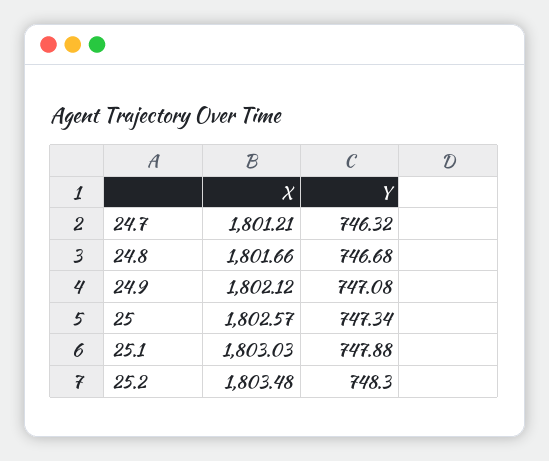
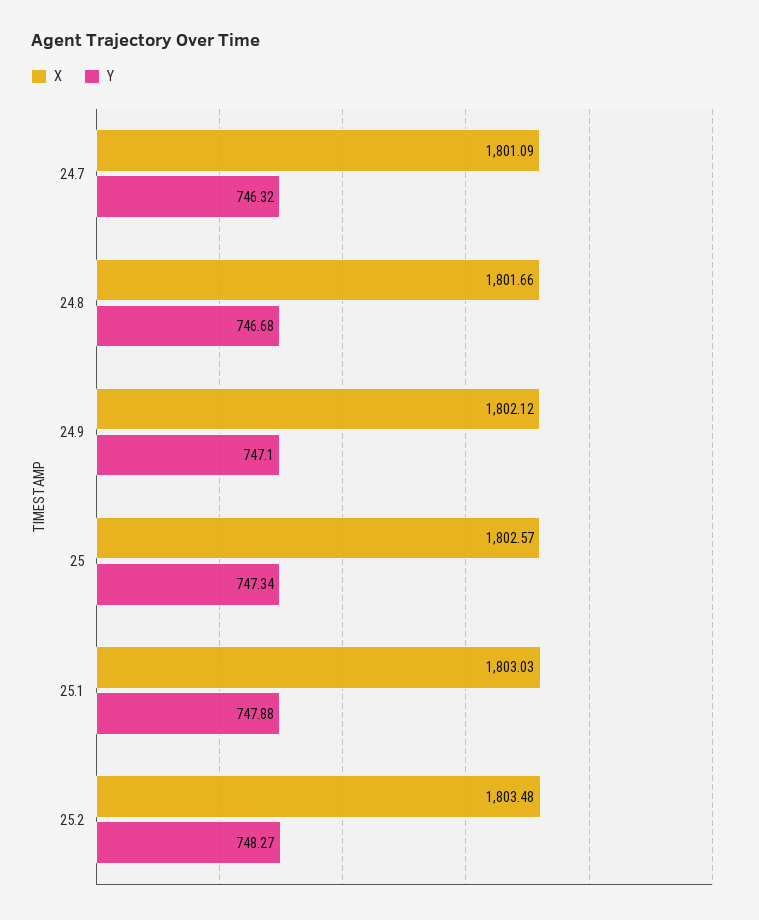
X, 24.7: 1801.21 -> 1801.09
Y, 24.9: 747.08 -> 747.1
Y, 25.2: 748.3 -> 748.27

